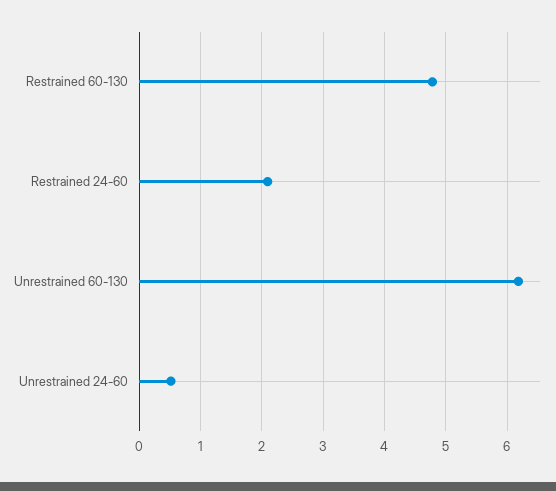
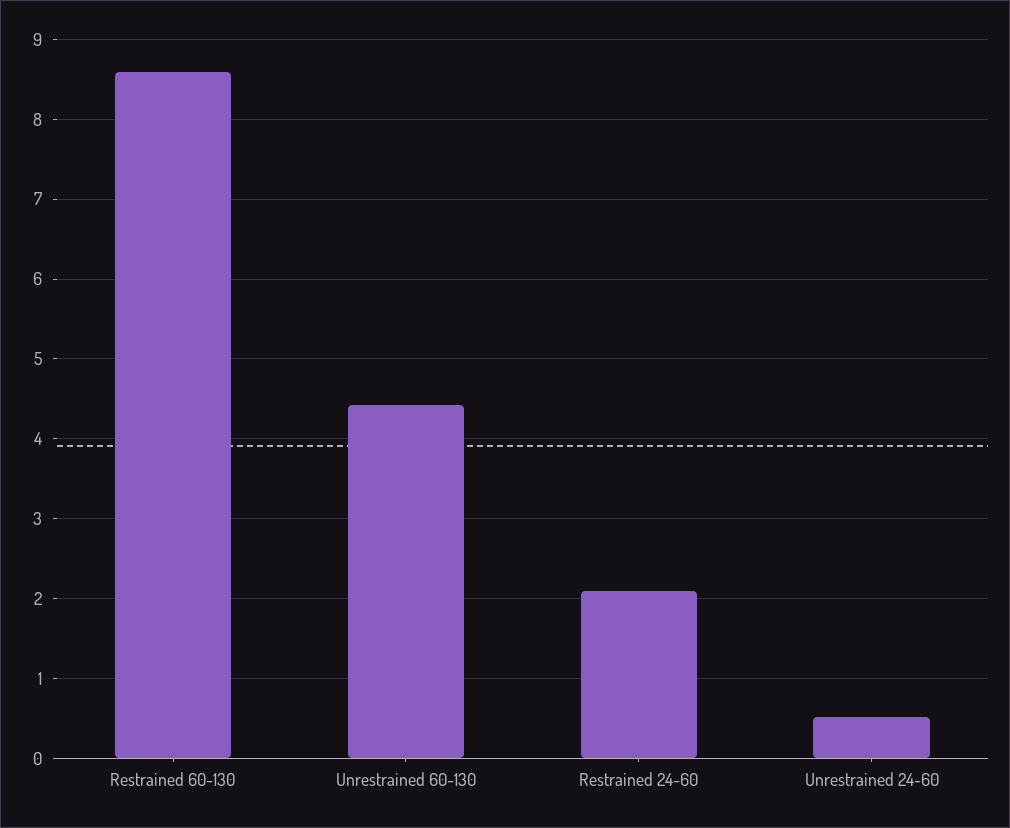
Restrained 60-130: 4.8 -> 8.6
Unrestrained 60-130: 6.2 -> 4.4

